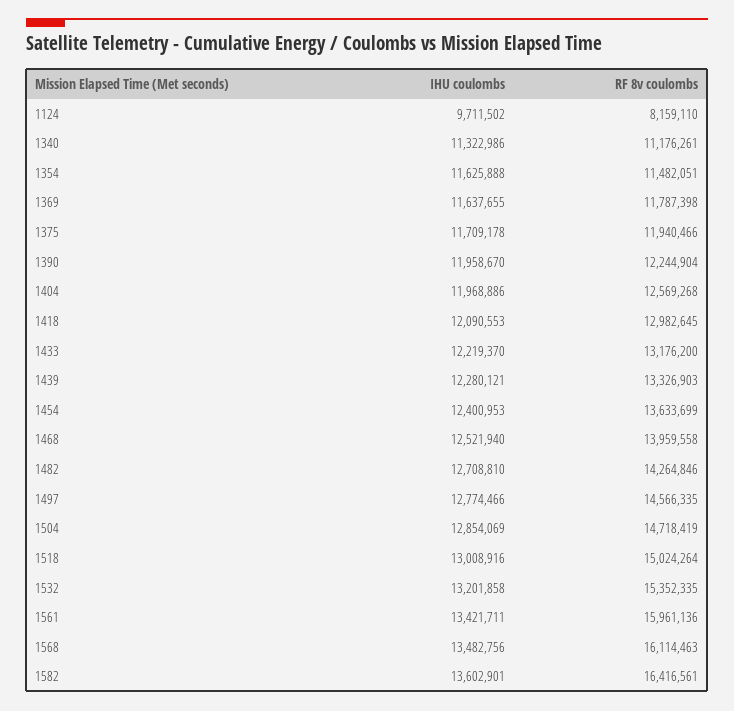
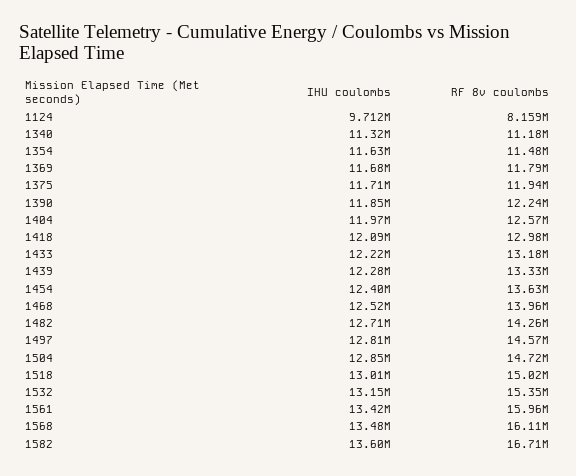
IHU coulombs, 1369: 11637655 -> 11680000
IHU coulombs, 1390: 11958670 -> 11850000
IHU coulombs, 1497: 12774466 -> 12810000
IHU coulombs, 1532: 13201858 -> 13150000
RF 8v coulombs, 1582: 16416561 -> 16710000

